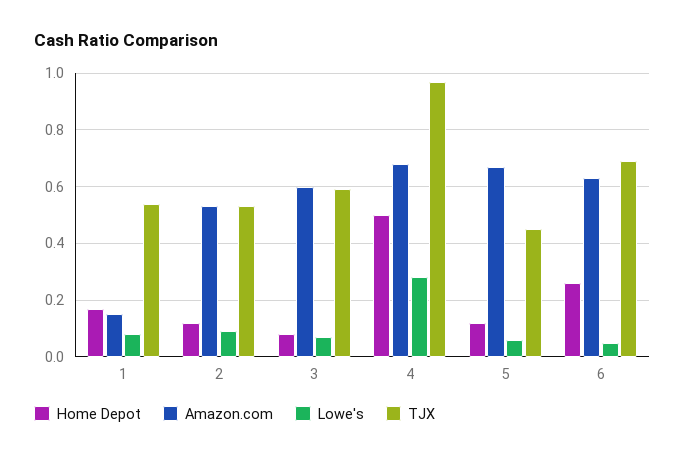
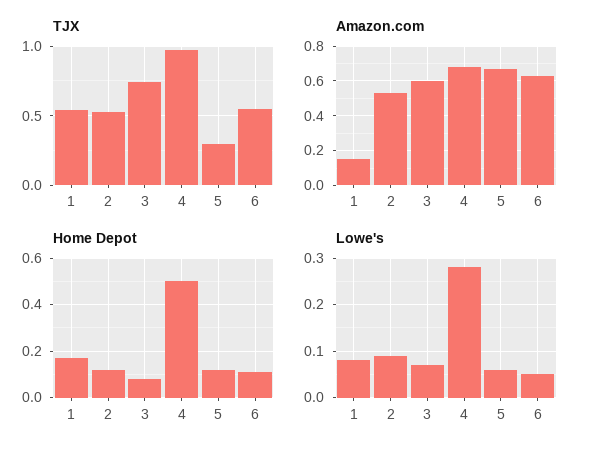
TJX, 3: 0.6 -> 0.75
TJX, 5: 0.45 -> 0.3
Home Depot, 6: 0.25 -> 0.1
TJX, 6: 0.7 -> 0.55

